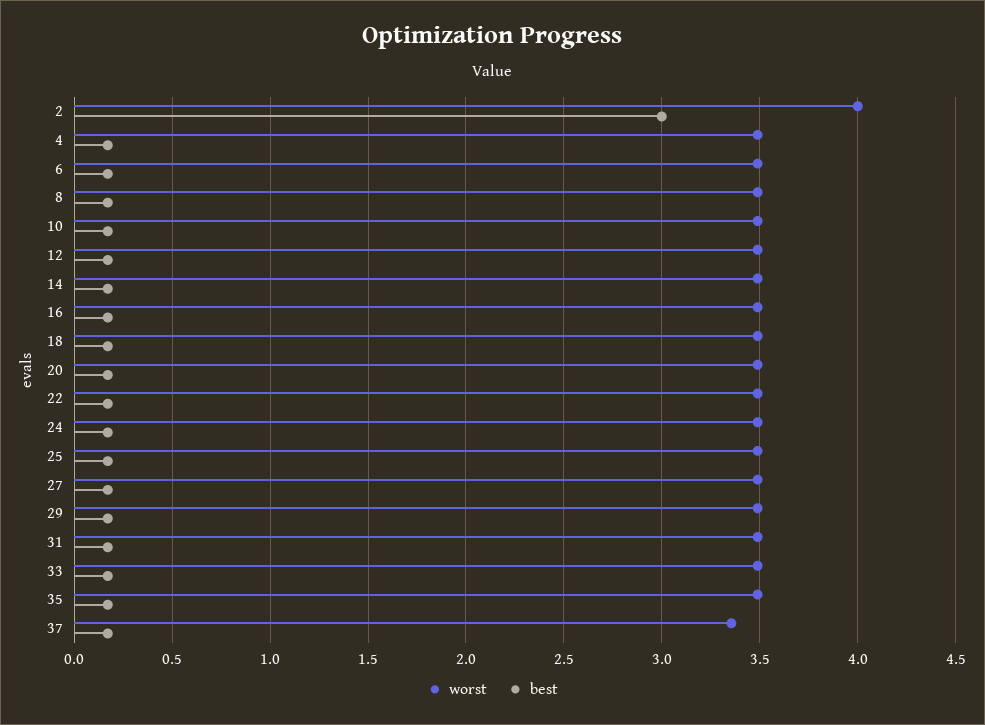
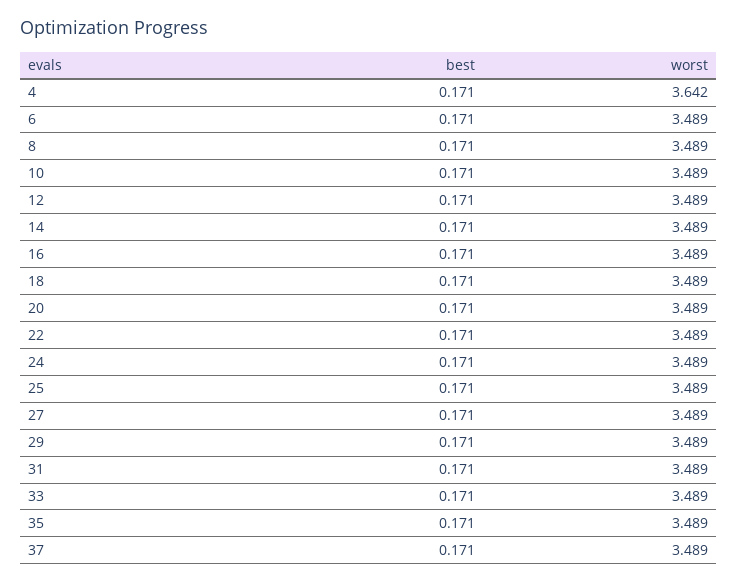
worst, 2: 4 -> none
best, 2: 3 -> none
worst, 4: 3.5 -> 3.642
worst, 37: 3.35 -> 3.489

